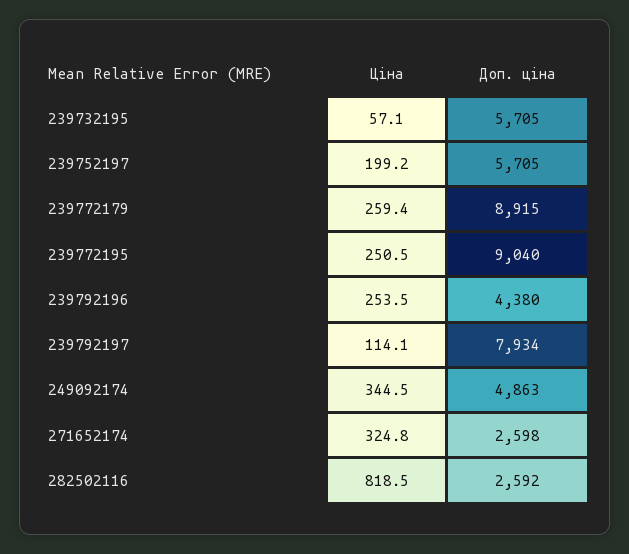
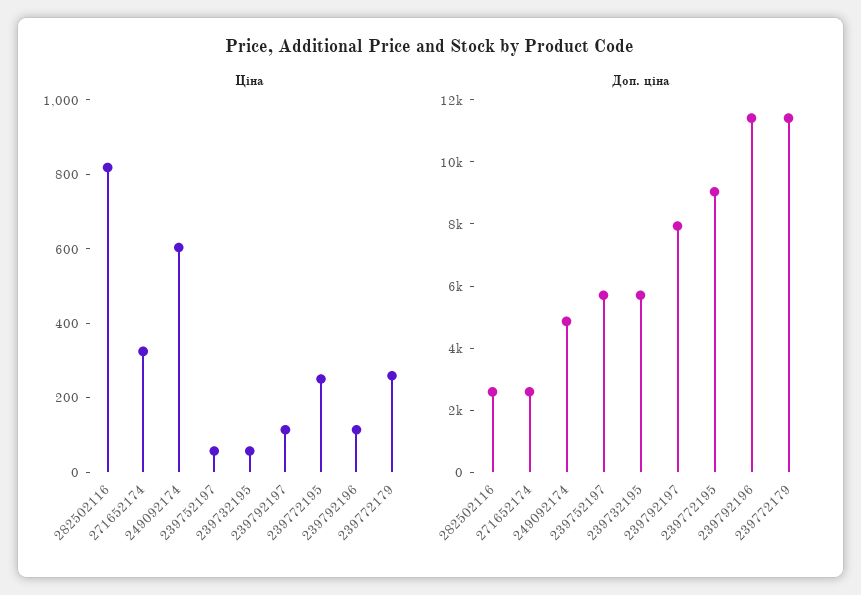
Ціна, 239752197: 199.2 -> 50
Доп. ціна, 239772179: 8915 -> 11500
Ціна, 239792196: 253.5 -> 100
Доп. ціна, 239792196: 4380 -> 11500
Ціна, 249092174: 344.5 -> 600

